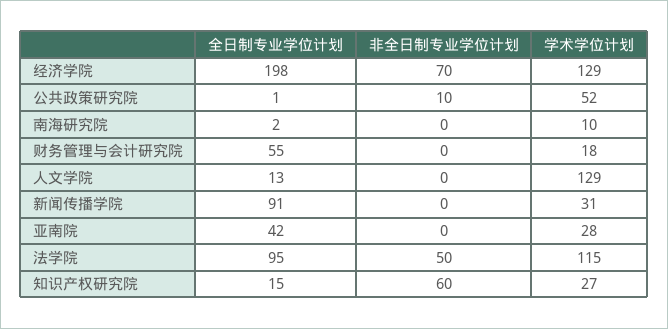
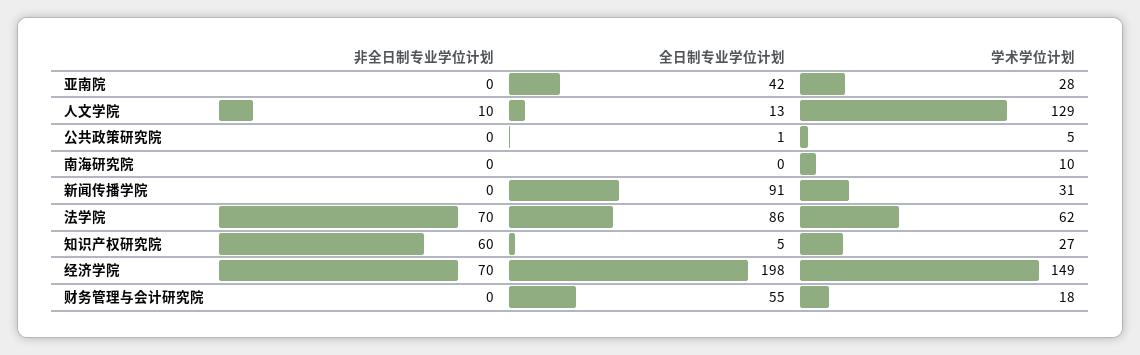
学术学位计划, 经济学院: 129 -> 149
非全日制专业学位计划, 公共政策研究院: 10 -> 0
学术学位计划, 公共政策研究院: 52 -> 5
全日制专业学位计划, 南海研究院: 2 -> 0
非全日制专业学位计划, 人文学院: 0 -> 10
全日制专业学位计划, 法学院: 95 -> 86
非全日制专业学位计划, 法学院: 50 -> 70
学术学位计划, 法学院: 115 -> 62
全日制专业学位计划, 知识产权研究院: 15 -> 5

